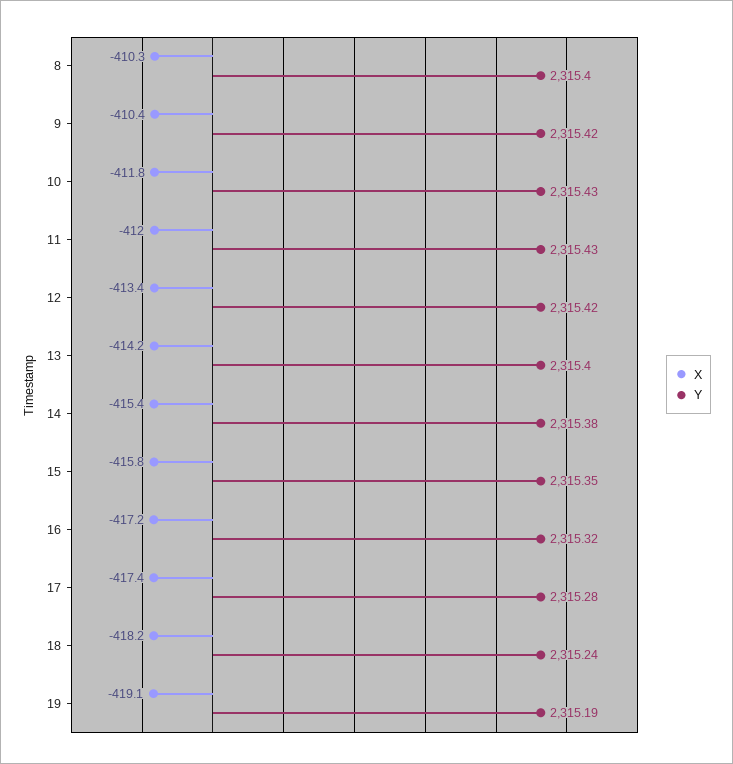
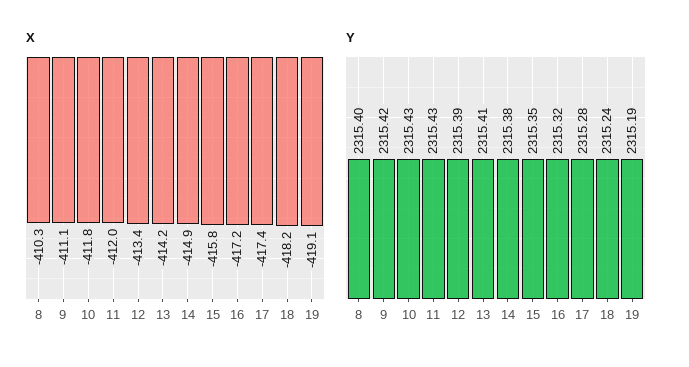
X, 9: -410.4 -> -411.1
Y, 12: 2315.42 -> 2315.39
Y, 13: 2315.4 -> 2315.41
X, 14: -415.4 -> -414.9

